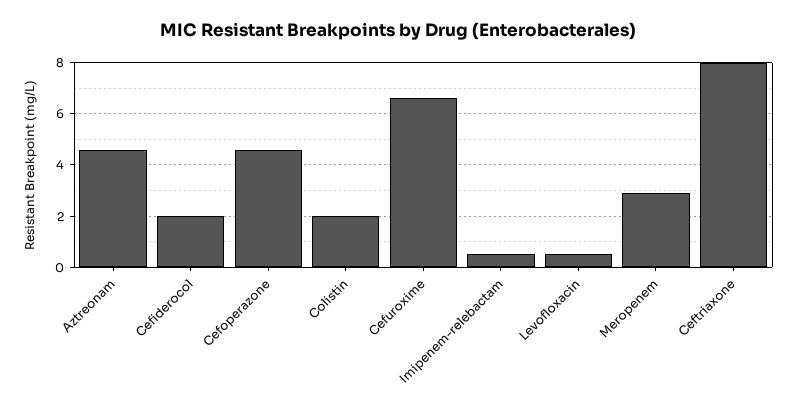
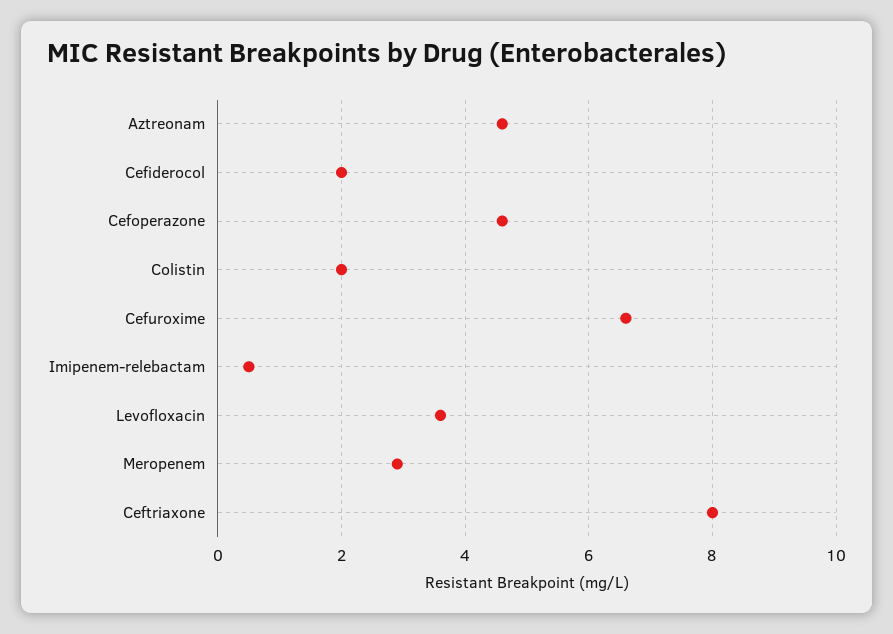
Levofloxacin: 0.5 -> 3.5

